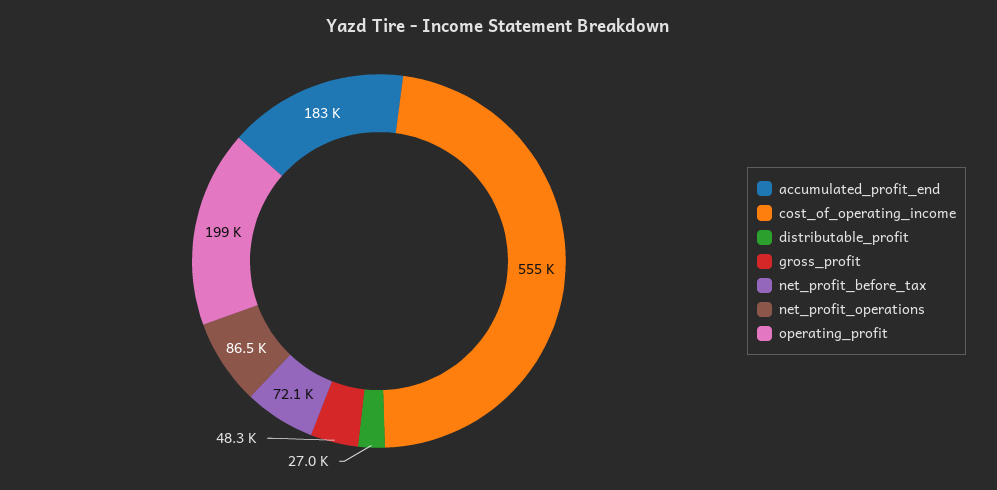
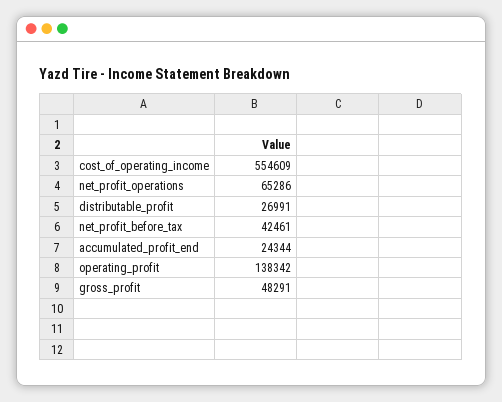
accumulated_profit_end: 183000 -> 24344
net_profit_before_tax: 72100 -> 42461
net_profit_operations: 86500 -> 65286
operating_profit: 199000 -> 138342

